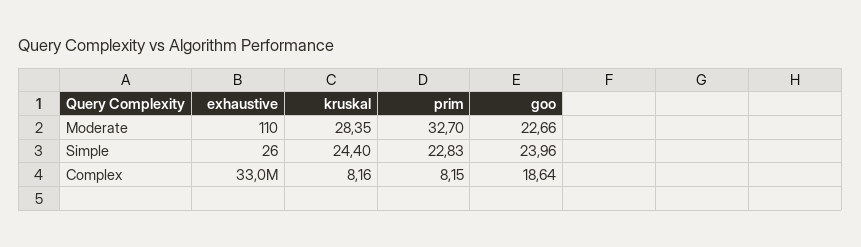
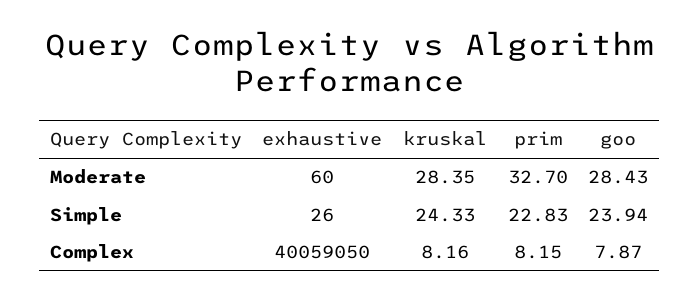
exhaustive, Moderate: 110 -> 60
goo, Moderate: 22.66 -> 28.43
kruskal, Simple: 24.4 -> 24.33
goo, Simple: 23.96 -> 23.94
exhaustive, Complex: 33000000 -> 40059050
goo, Complex: 18.64 -> 7.87

